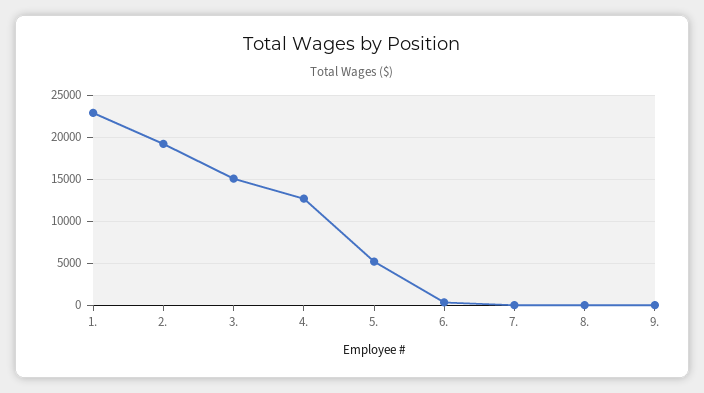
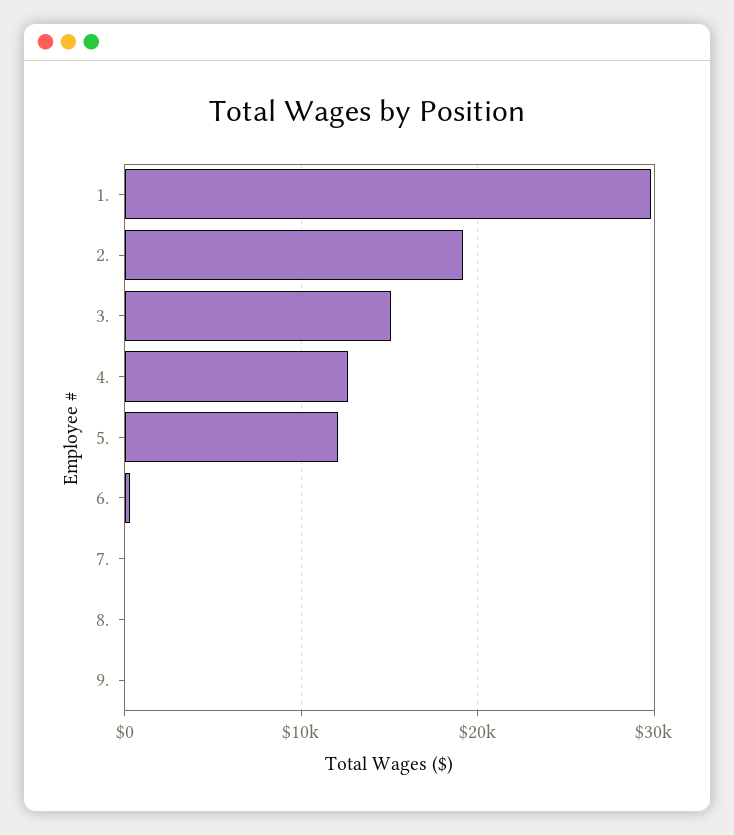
1.: 23000 -> 30000
5.: 5000 -> 12000

